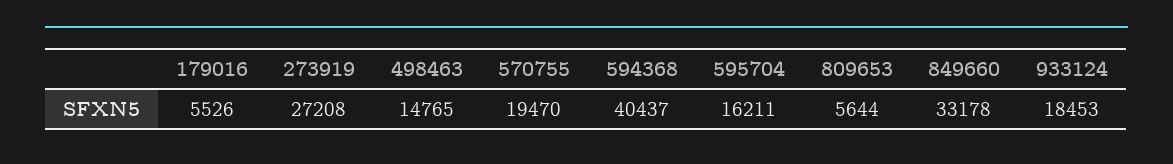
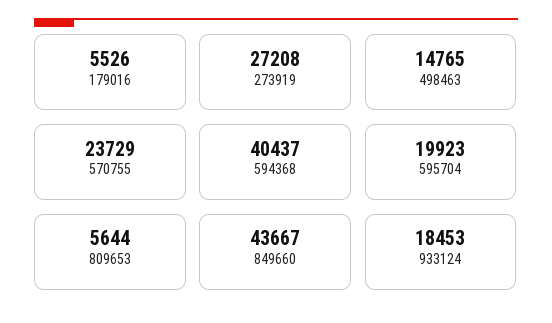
570755: 19470 -> 23729
595704: 16211 -> 19923
849660: 33178 -> 43667

